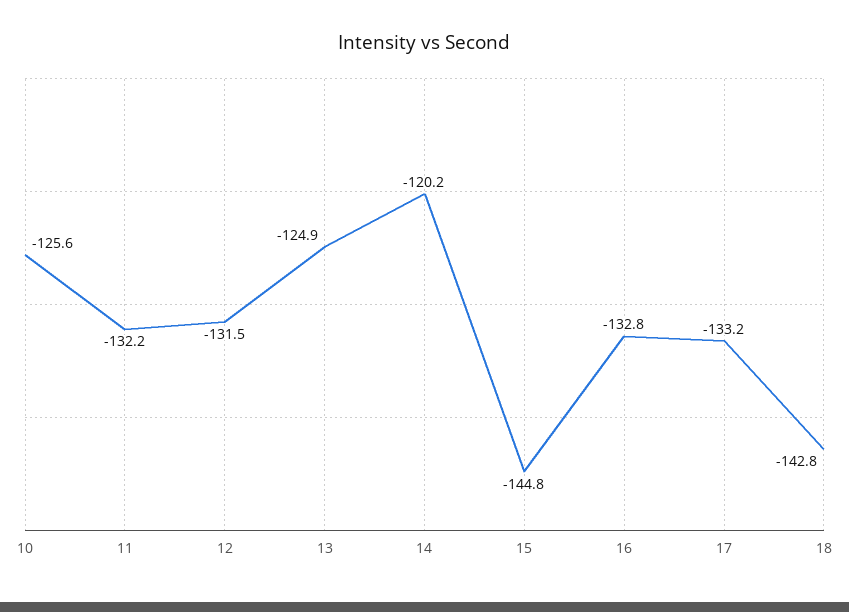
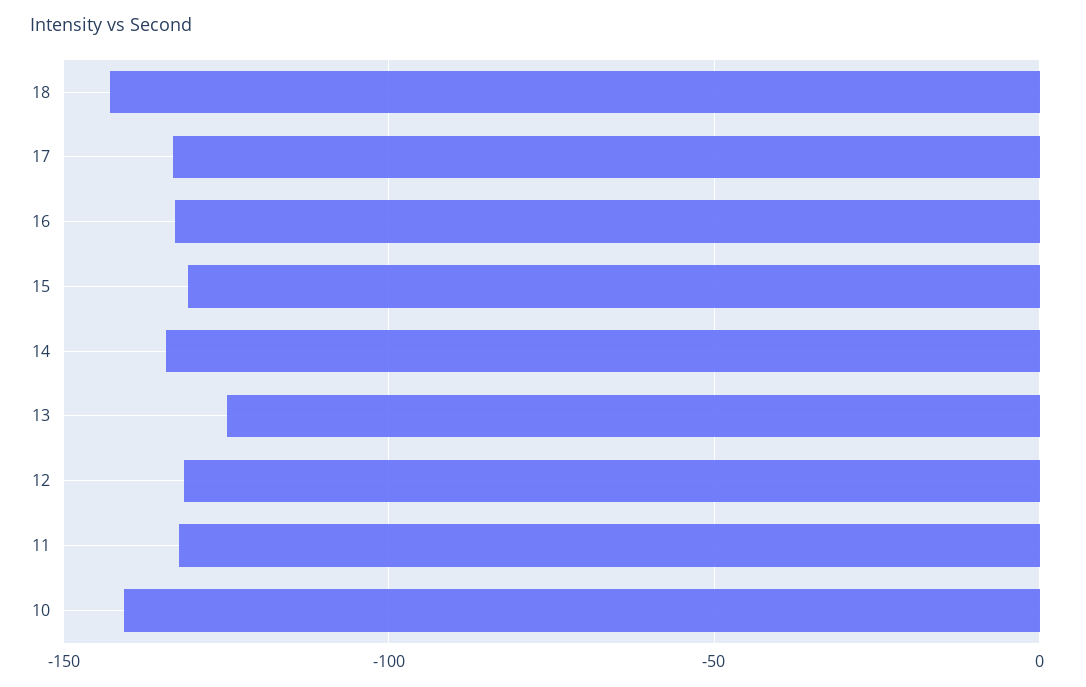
10: -125.6 -> -140
14: -120.2 -> -135
15: -144.8 -> -130

